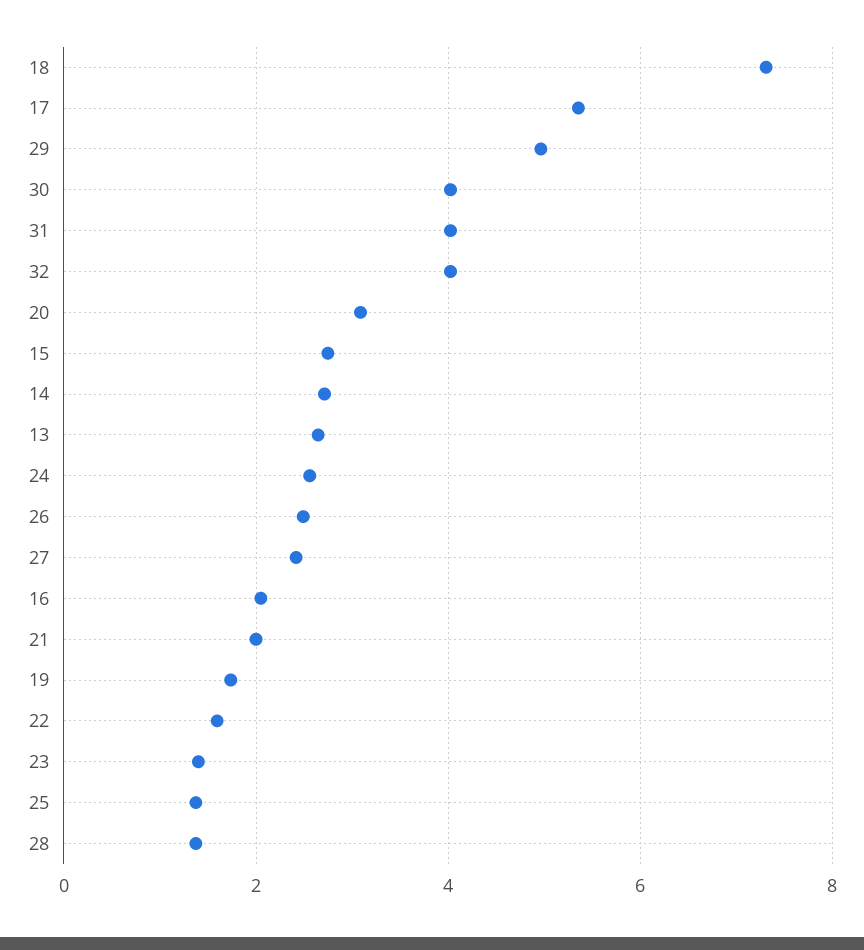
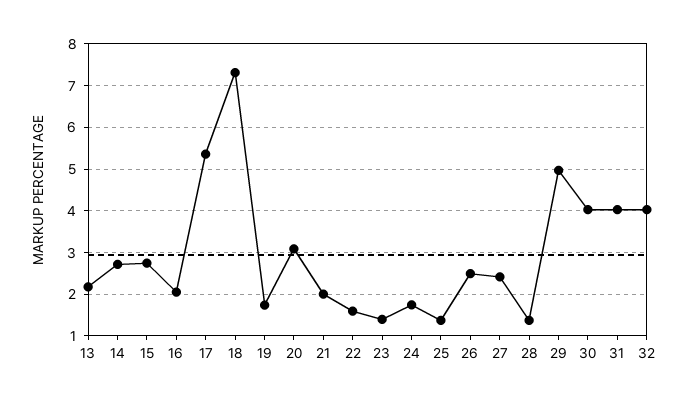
13: 2.6 -> 2.2
24: 2.6 -> 1.8

